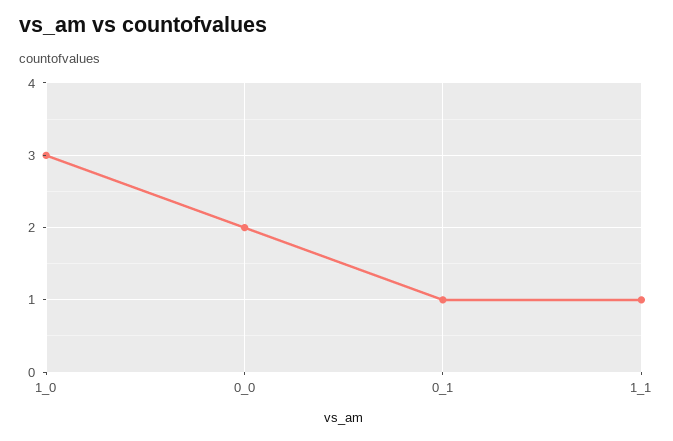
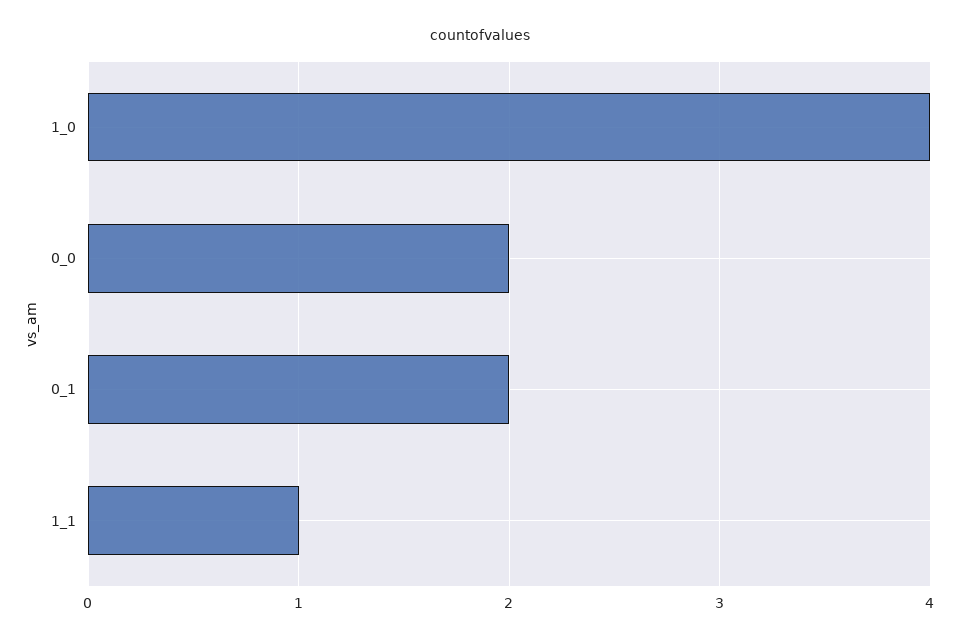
1_0: 3 -> 4
0_1: 1 -> 2

